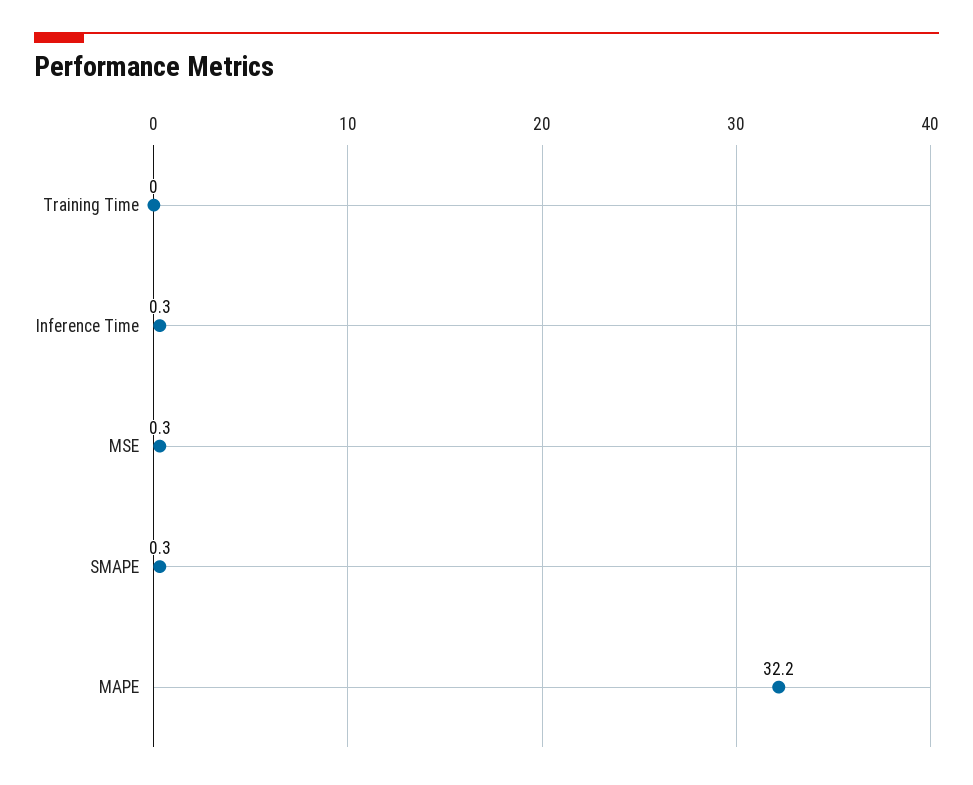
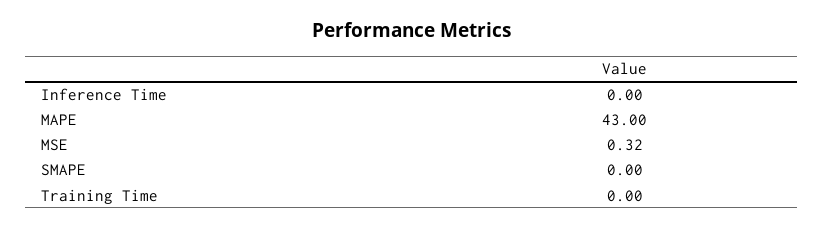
Inference Time: 0.3 -> 0
SMAPE: 0.3 -> 0
MAPE: 32.2 -> 43

